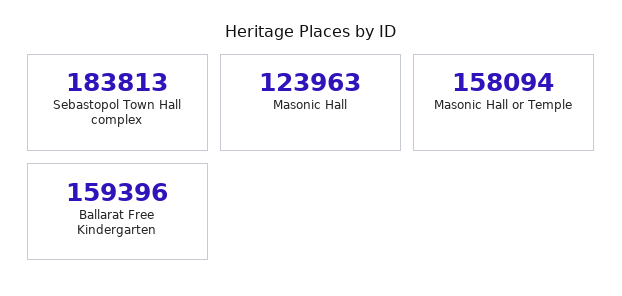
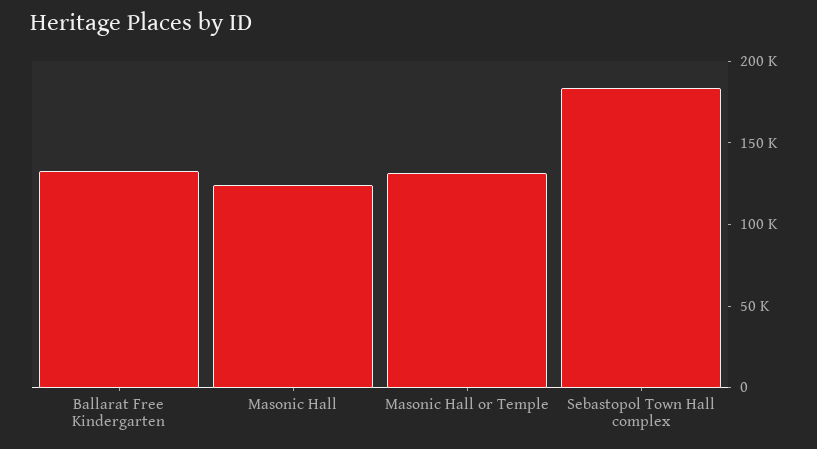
Masonic Hall or Temple: 158094 -> 130000
Ballarat Free Kindergarten: 159396 -> 130000

